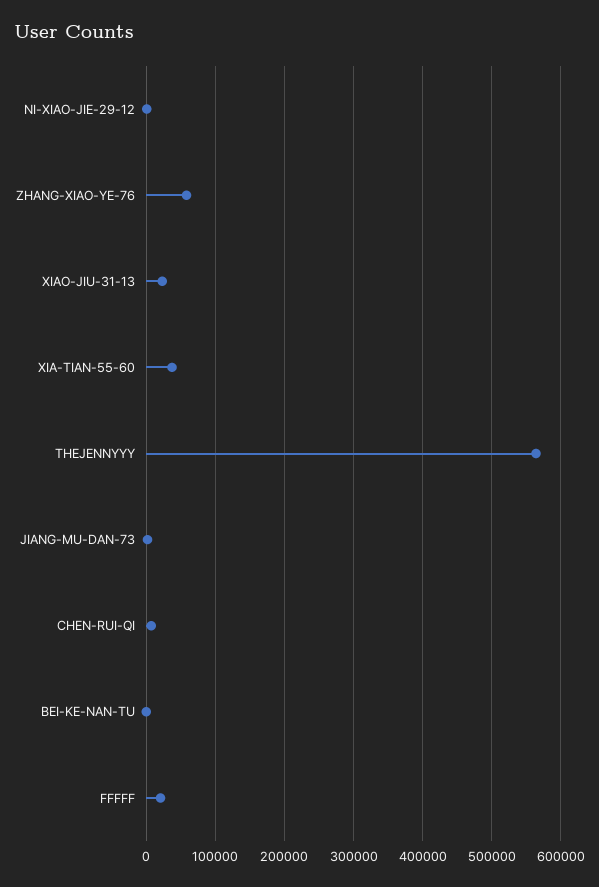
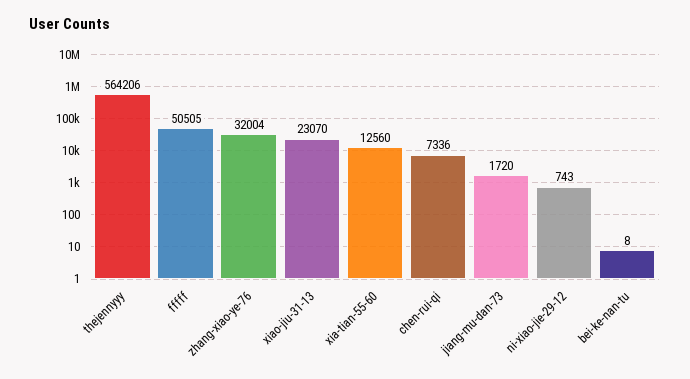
ZHANG-XIAO-YE-76: 60000 -> 32004
XIA-TIAN-55-60: 40000 -> 12560
FFFFF: 20000 -> 50505

